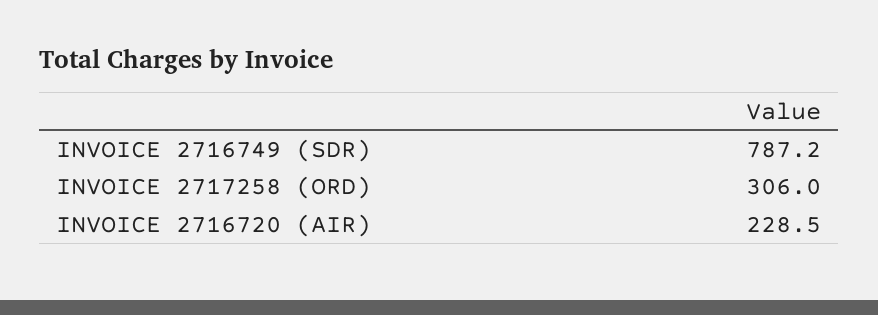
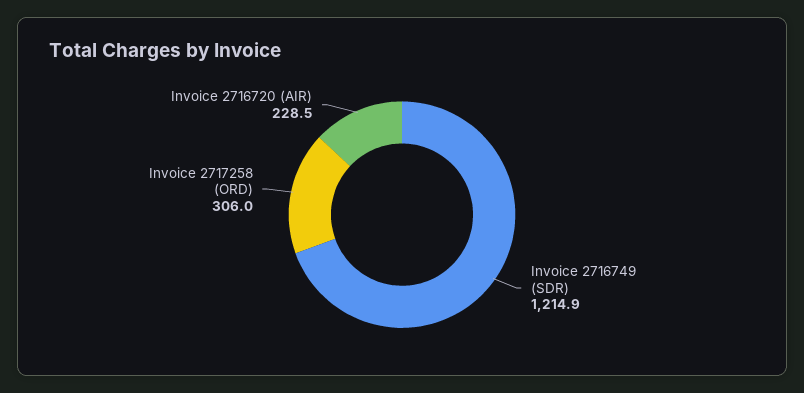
INVOICE 2716749 (SDR): 787.2 -> 1214.9

